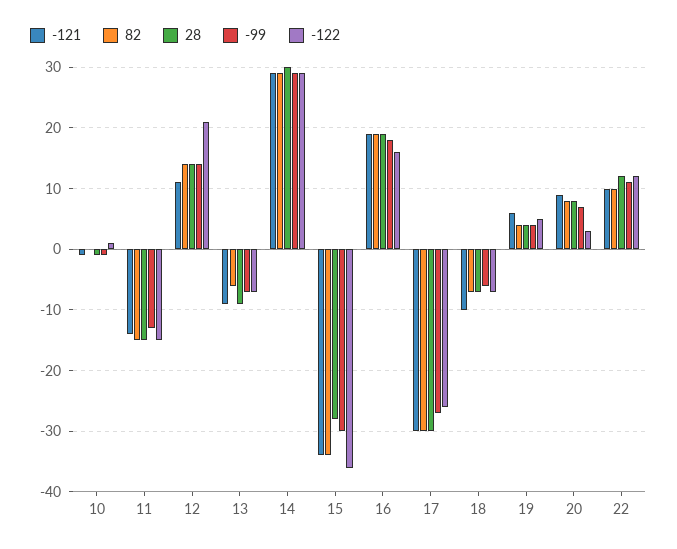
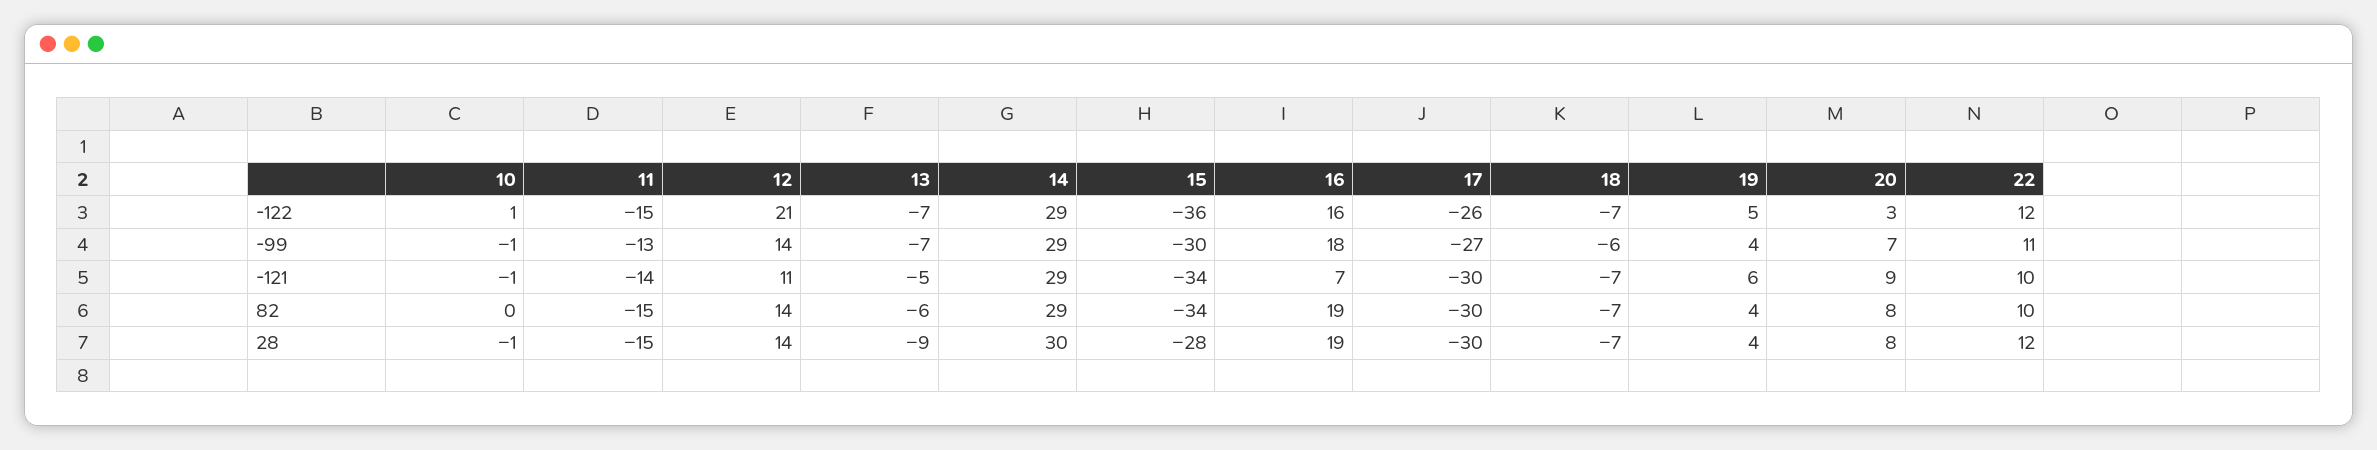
-121, 13: -9 -> -5
-121, 16: 19 -> 7
-121, 18: -10 -> -7

